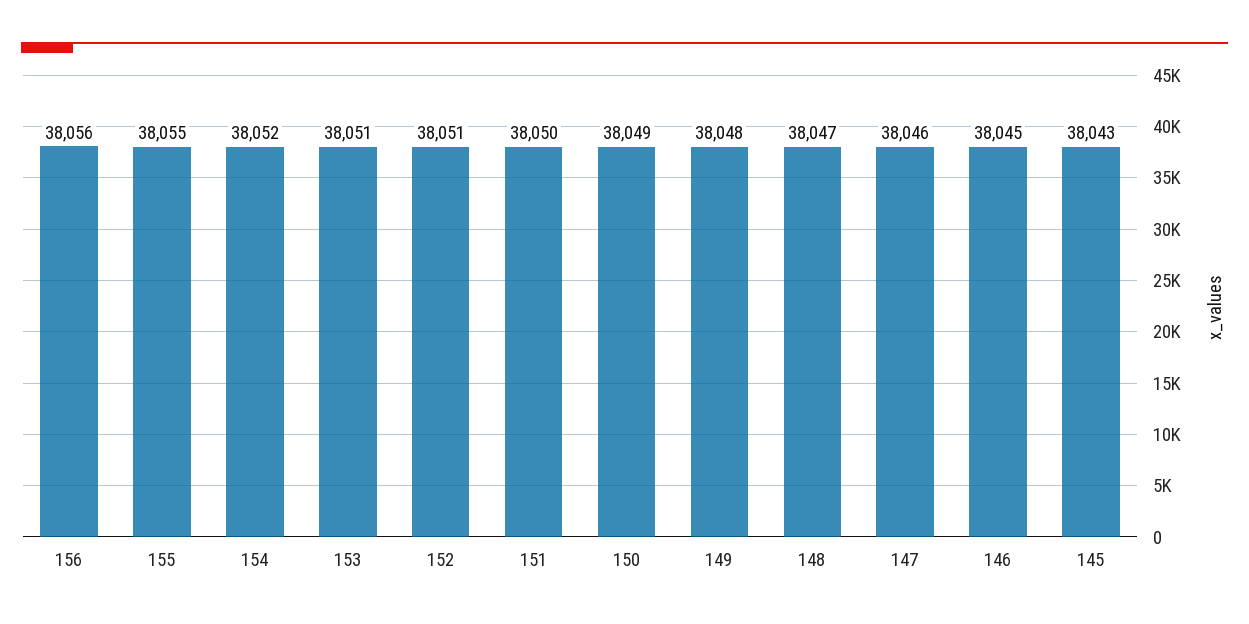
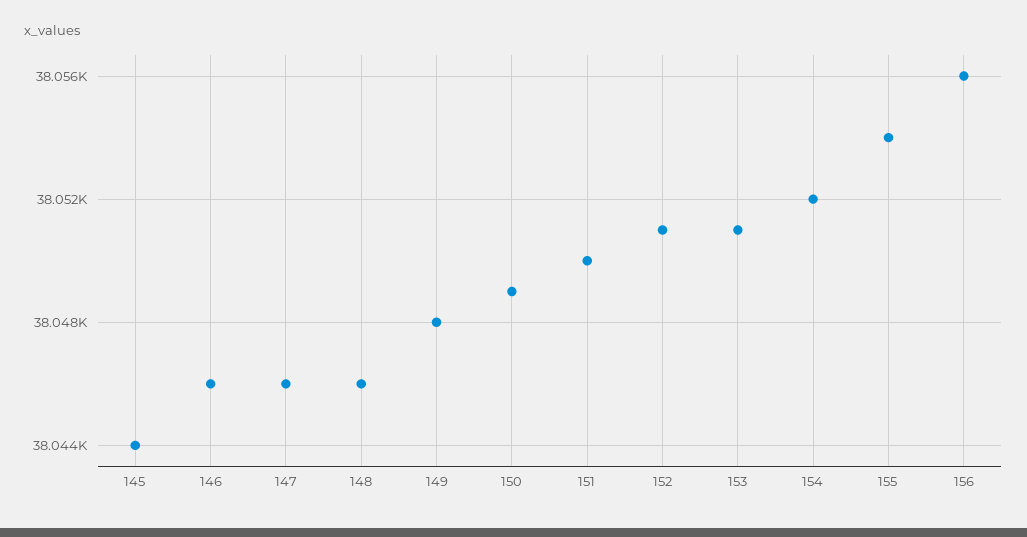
155: 38055 -> 38054
148: 38047 -> 38046
146: 38045 -> 38046
145: 38043 -> 38044

